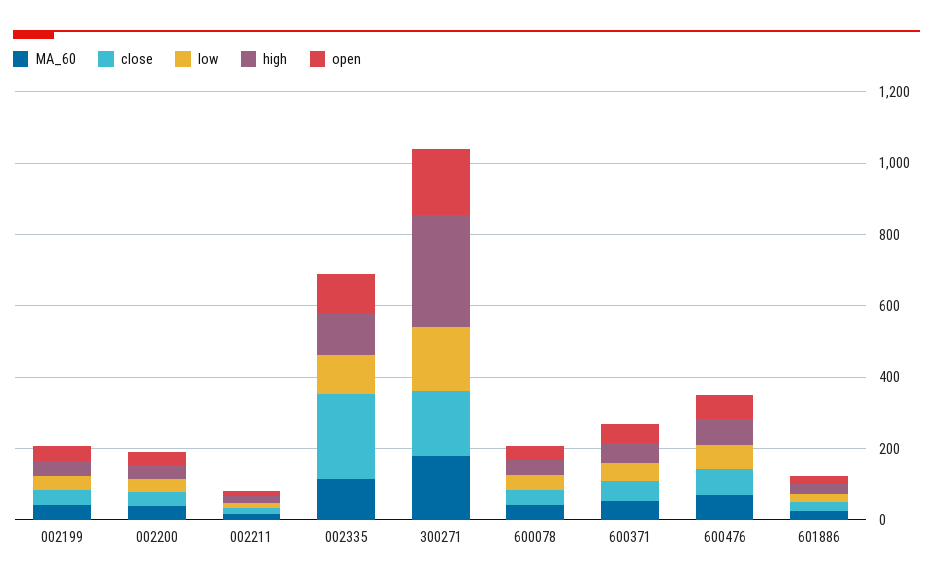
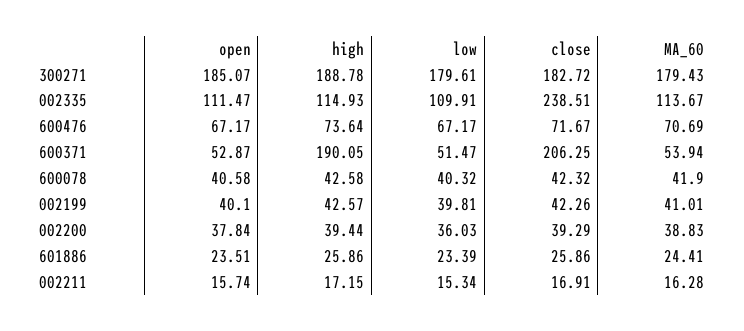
high, 300271: 300 -> 188.78
close, 600371: 50 -> 206.25
high, 600371: 50 -> 190.05

